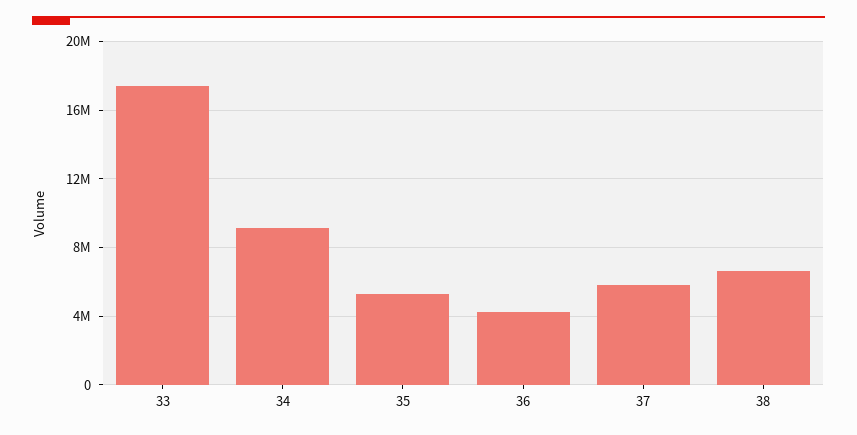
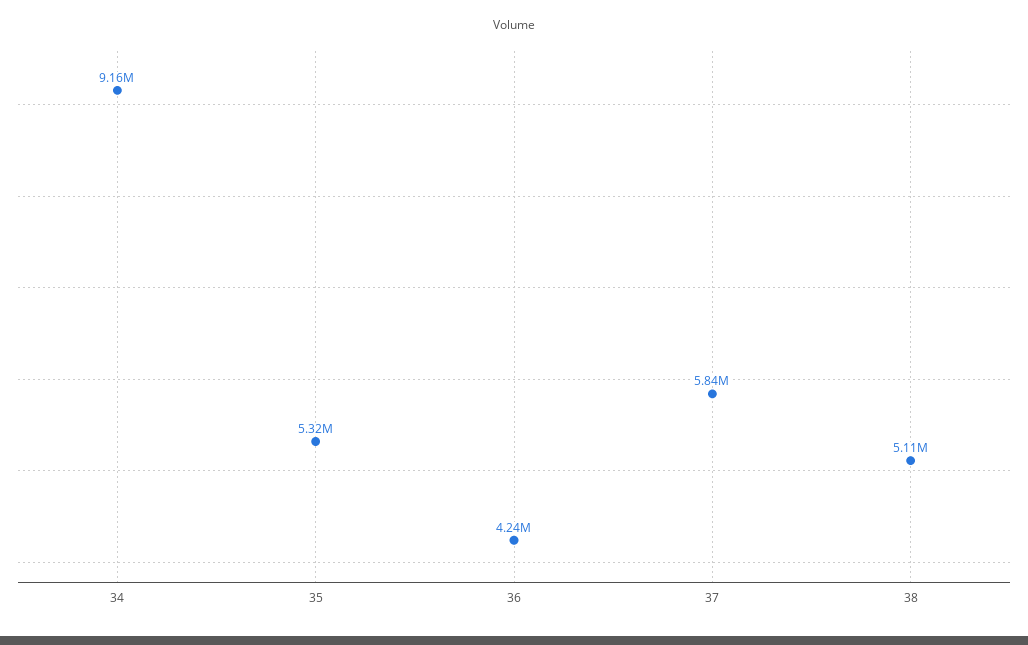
33: 17500000 -> none
38: 6500000 -> 5110000

